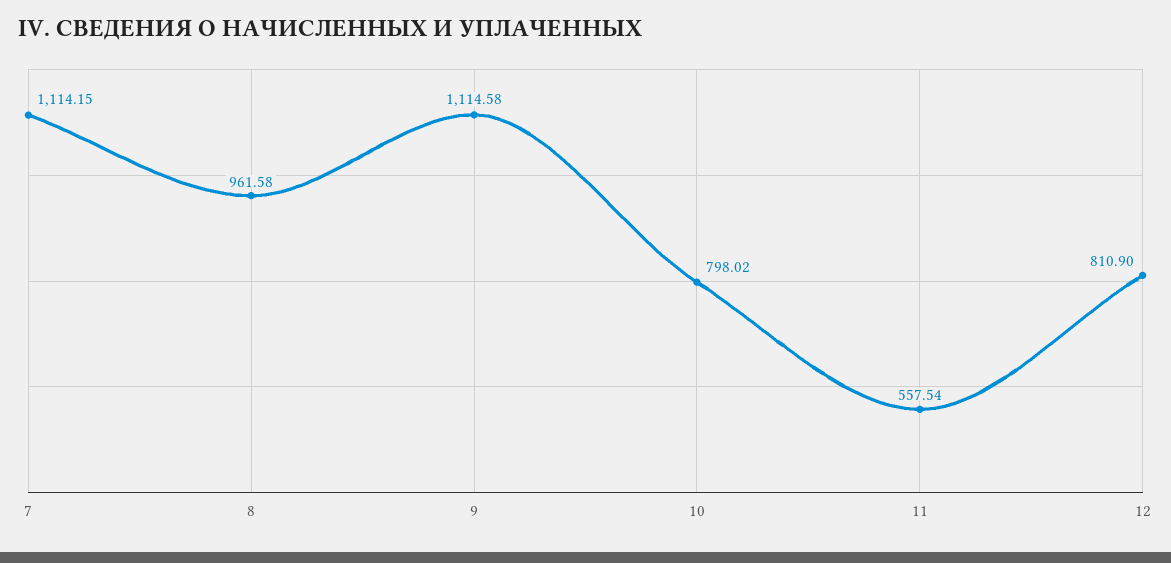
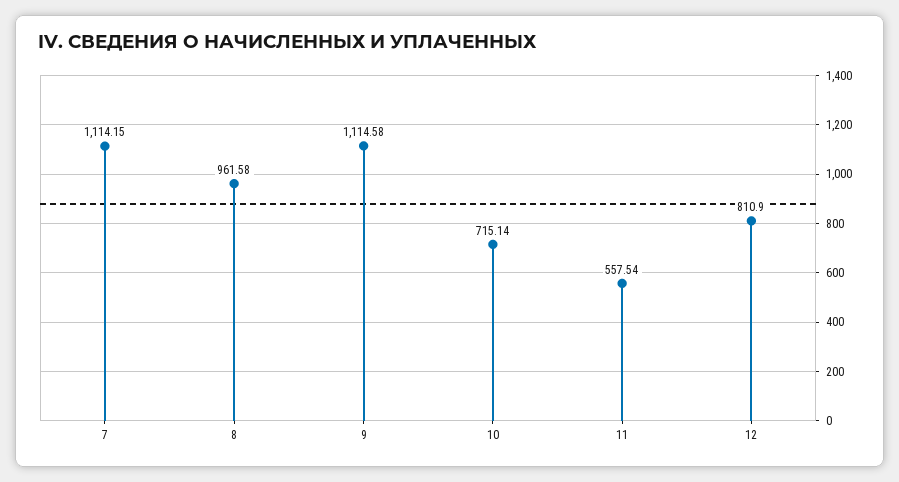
10: 798.02 -> 715.14

